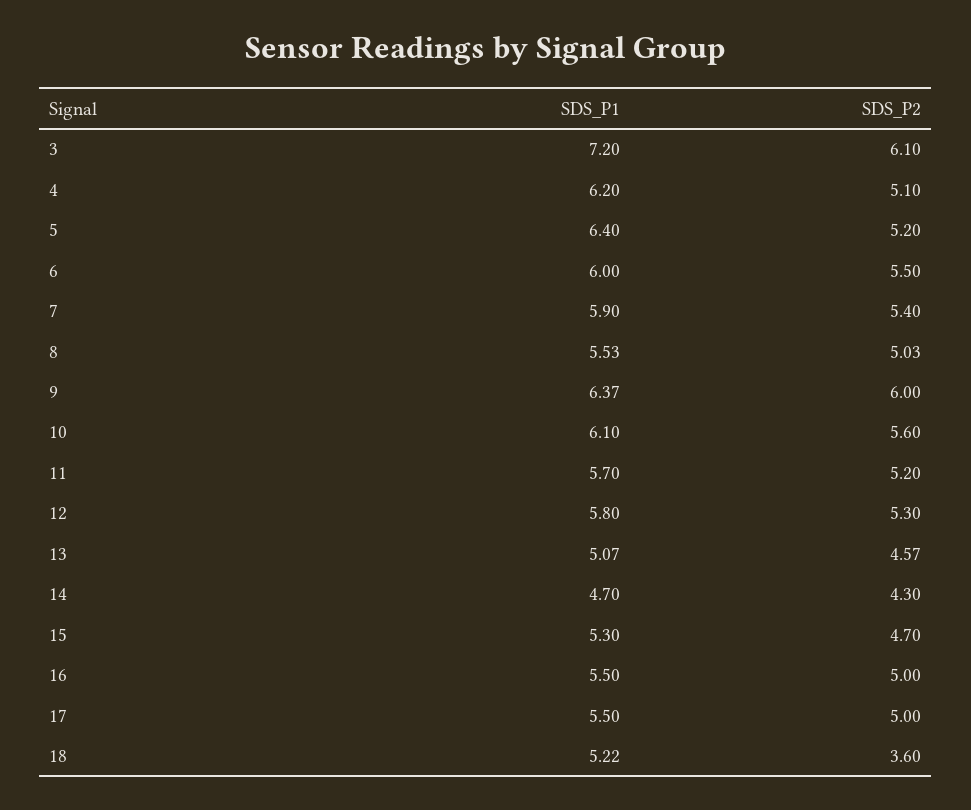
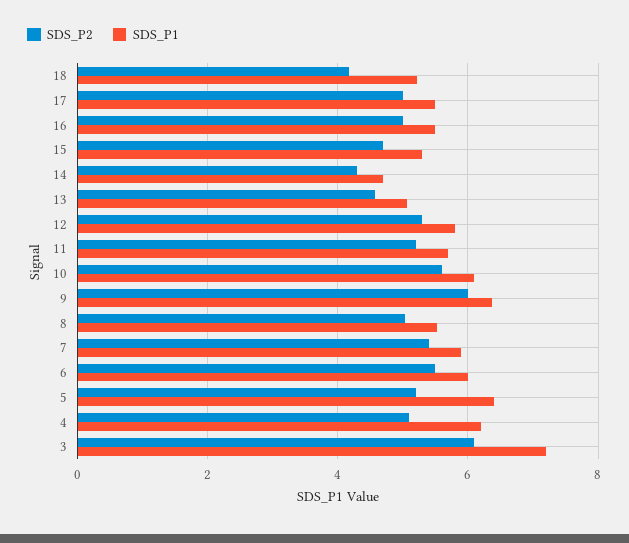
SDS_P2, 18: 3.6 -> 4.2

